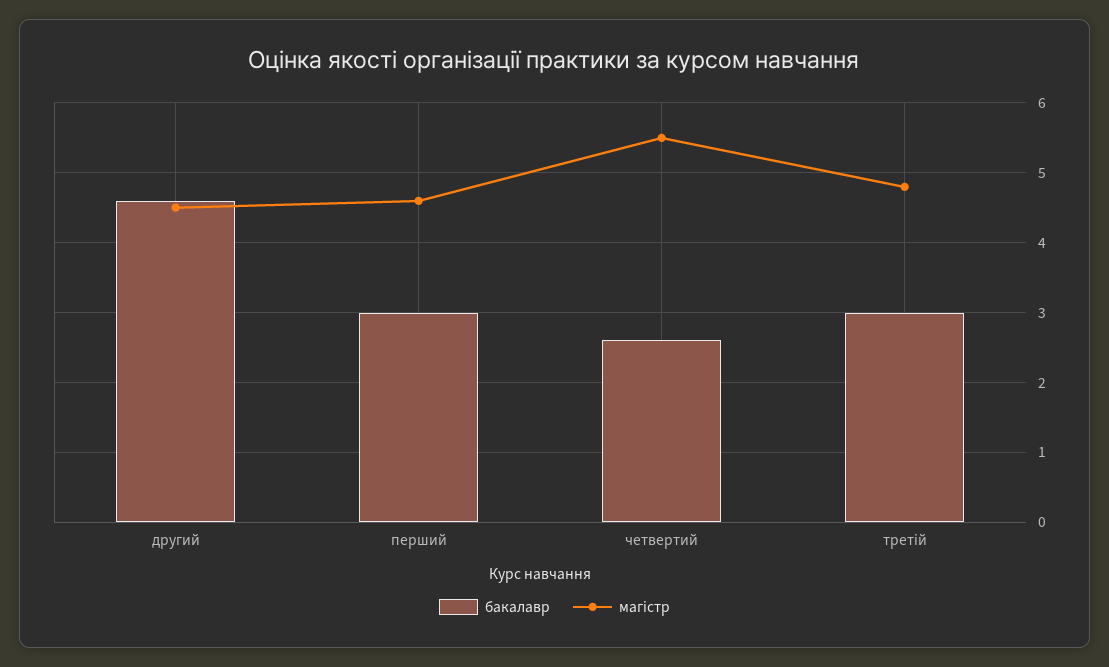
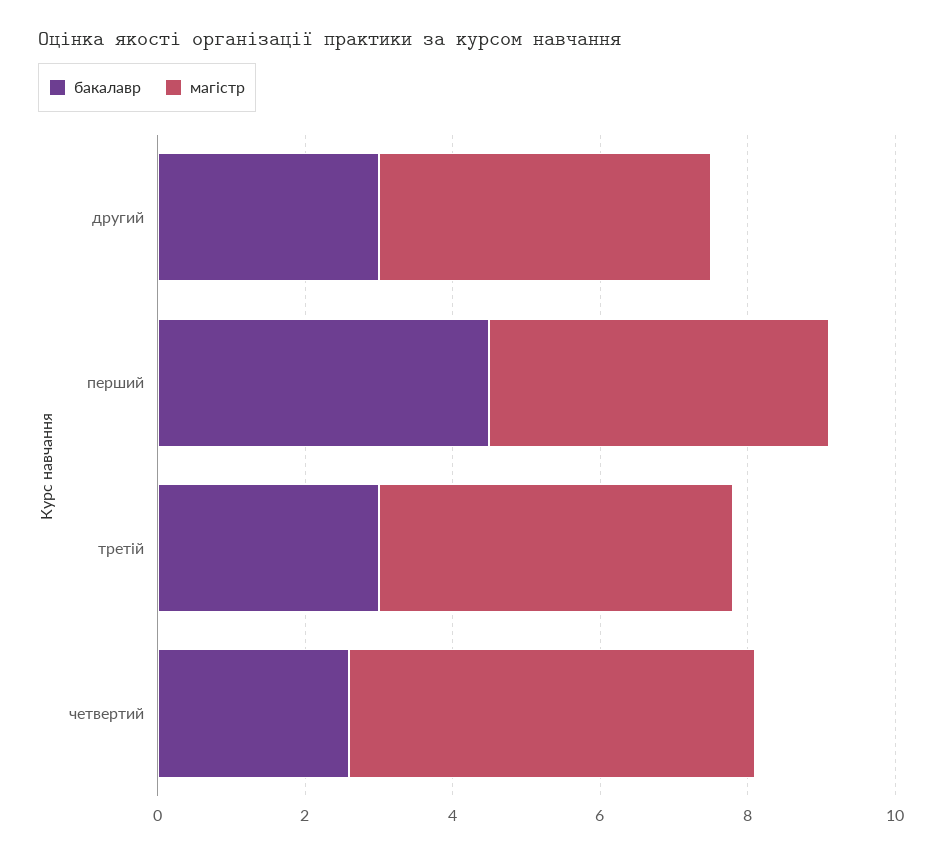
бакалавр, другий: 4.6 -> 3
бакалавр, перший: 3 -> 4.5

